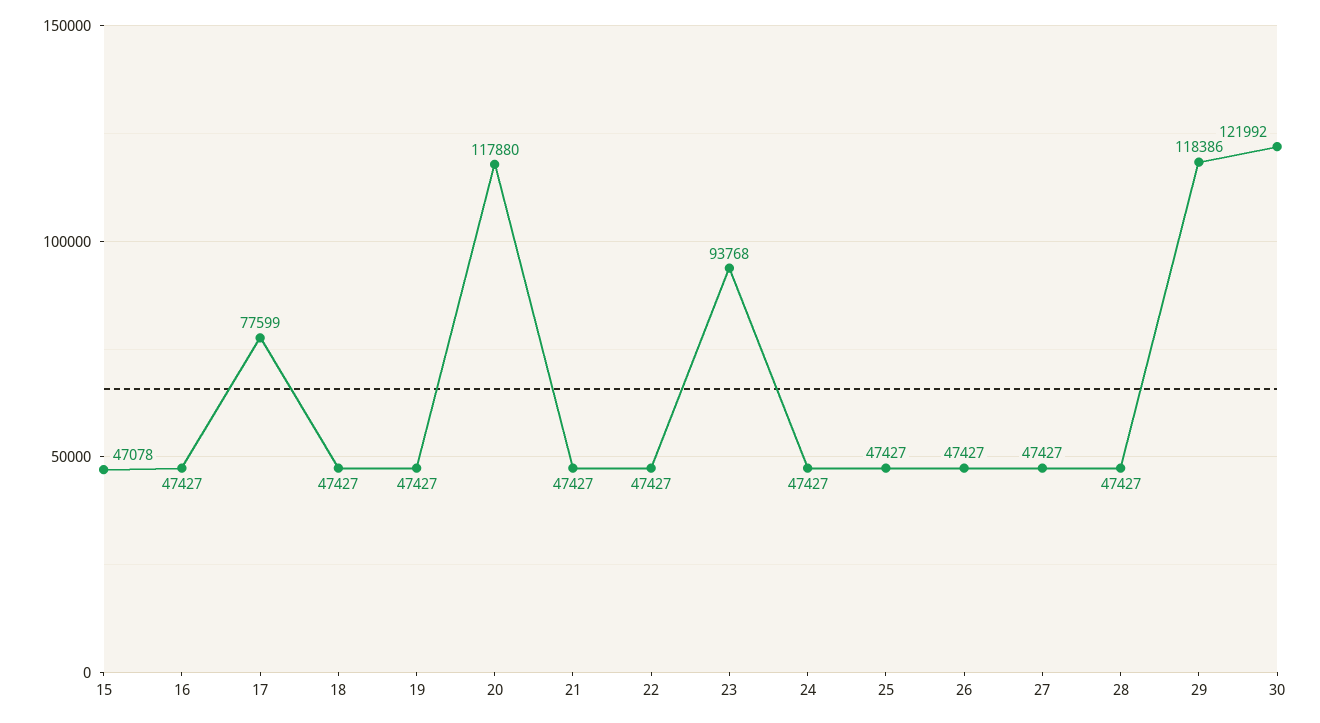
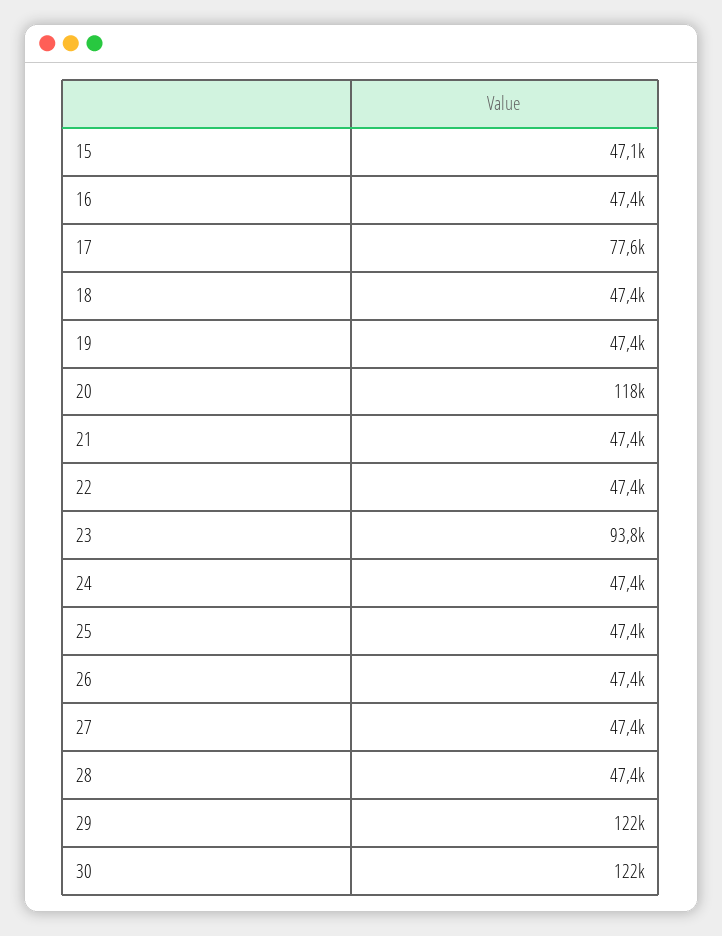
29: 118386 -> 122000

